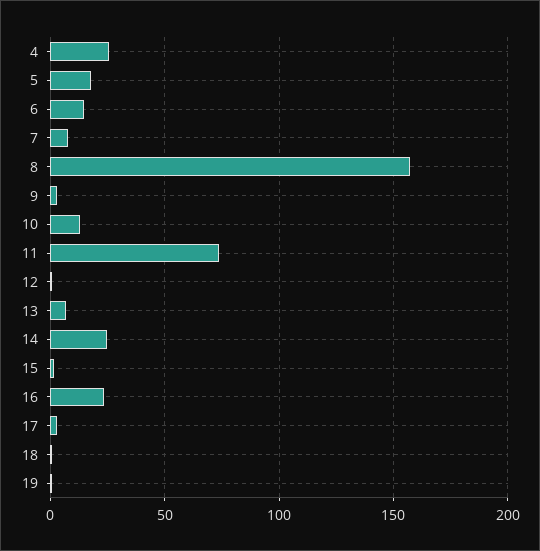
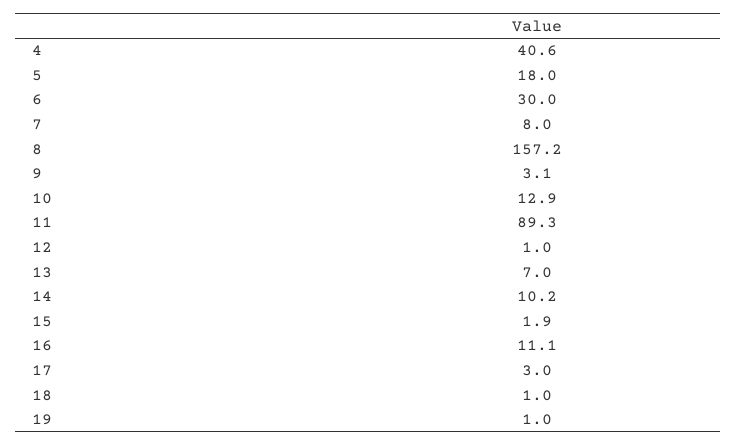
4: 25 -> 40.6
6: 15 -> 30
11: 75 -> 89.3
14: 25 -> 10.2
16: 25 -> 11.1

